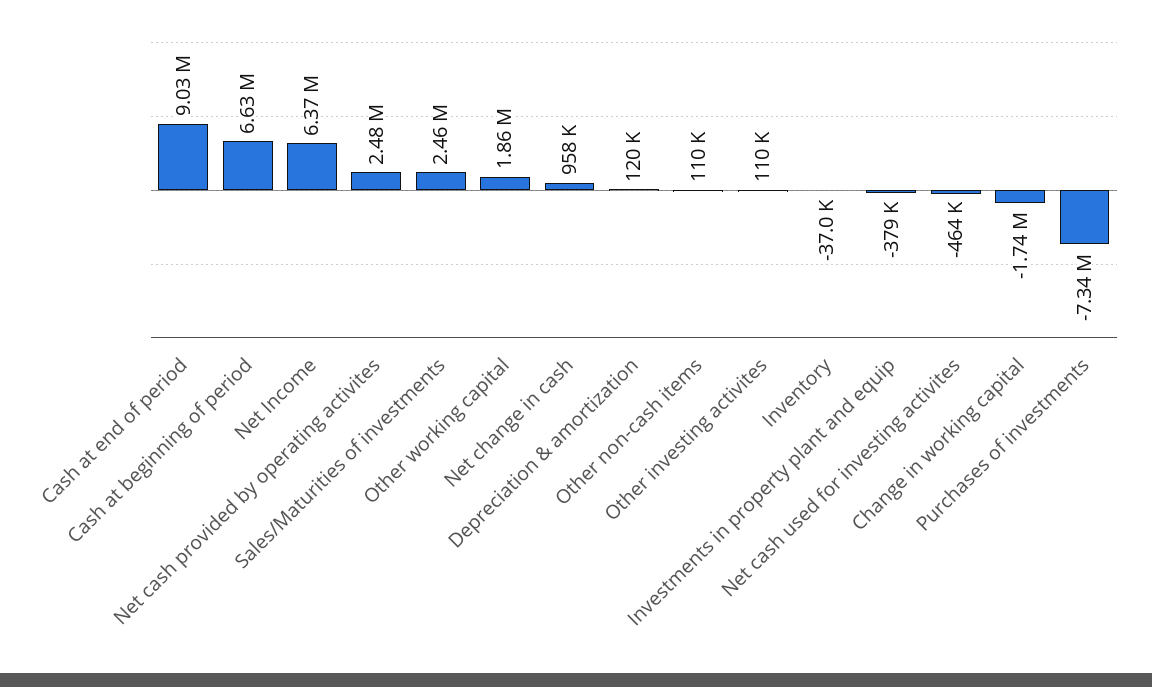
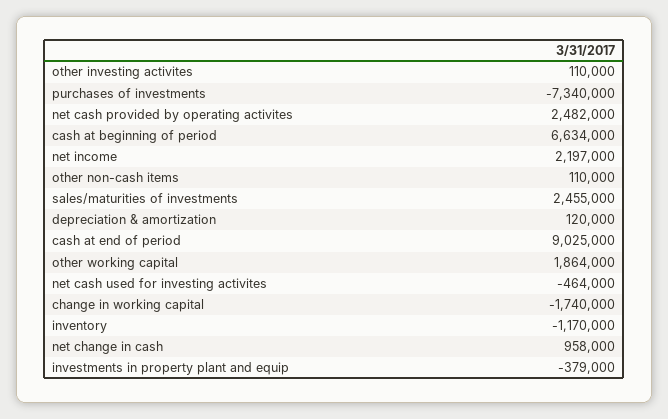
Net Income: 6370000 -> 2197000
Inventory: -37000 -> -1170000

